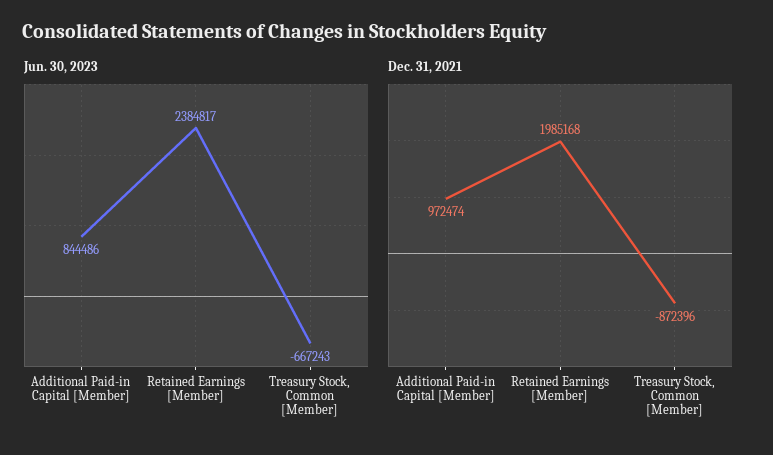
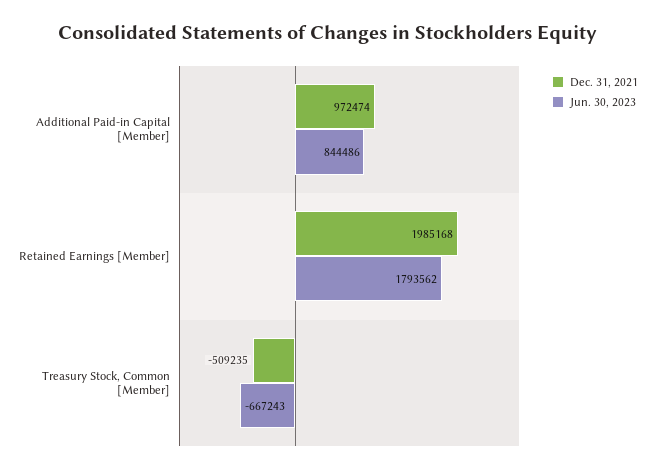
Jun. 30, 2023, Retained Earnings [Member]: 2384817 -> 1793562
Dec. 31, 2021, Treasury Stock, Common [Member]: -872396 -> -509235

